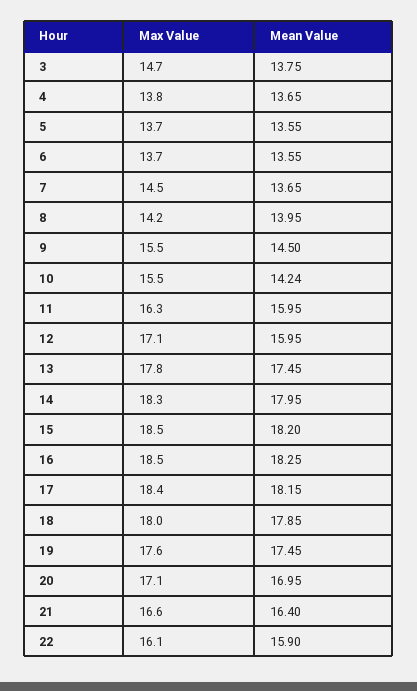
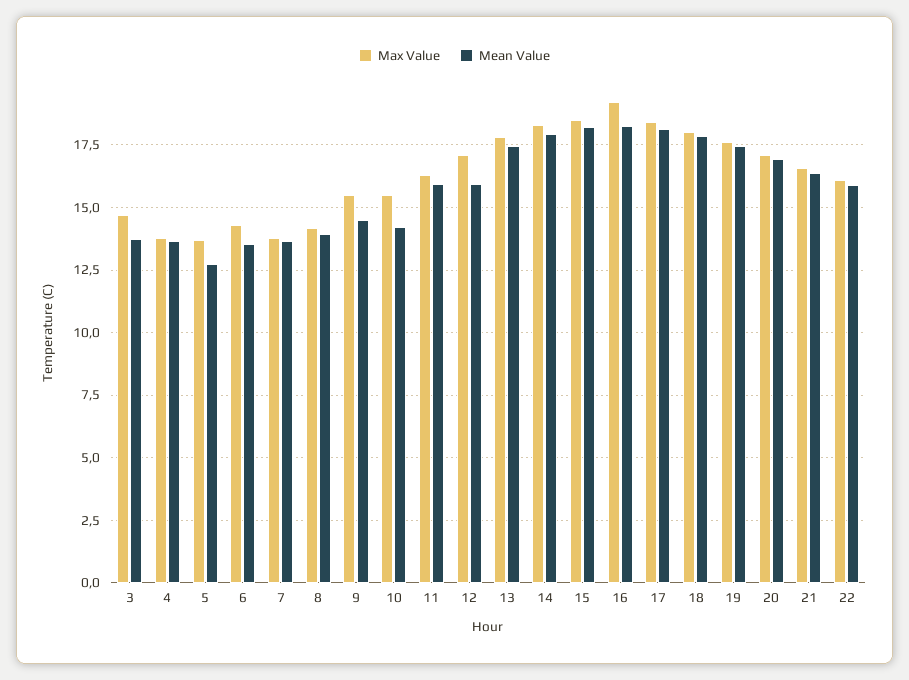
Mean Value, 5: 13.55 -> 12.75
Max Value, 6: 13.7 -> 14.25
Max Value, 7: 14.5 -> 13.75
Max Value, 16: 18.5 -> 19.25

